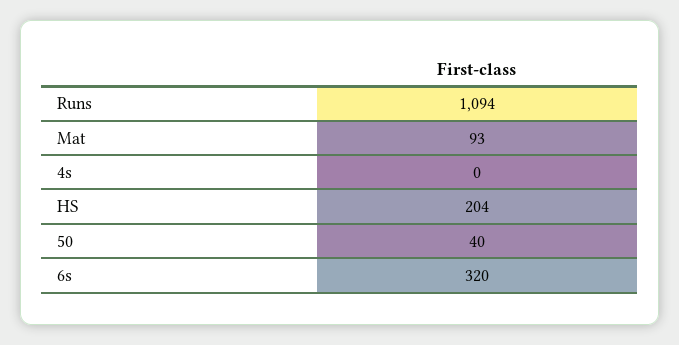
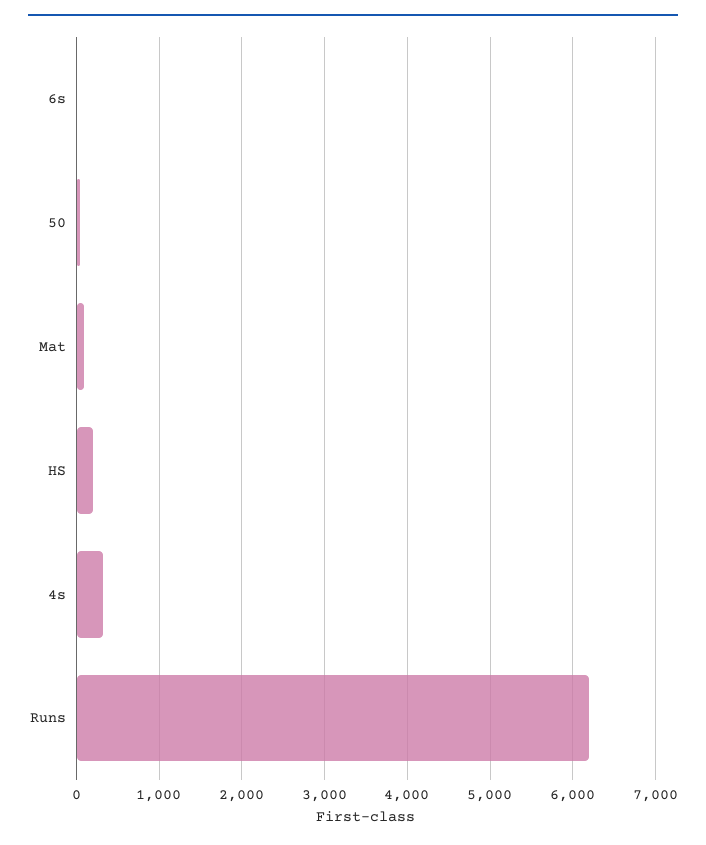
Runs: 1094 -> 6200
4s: 0 -> 300
6s: 320 -> 0

